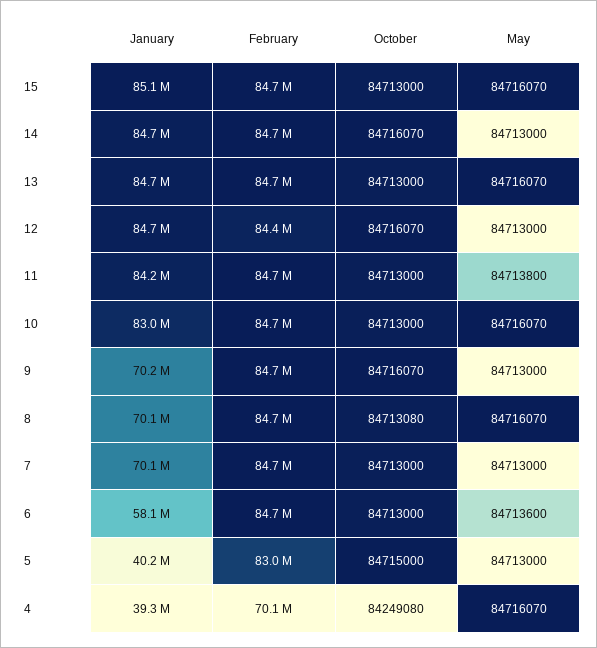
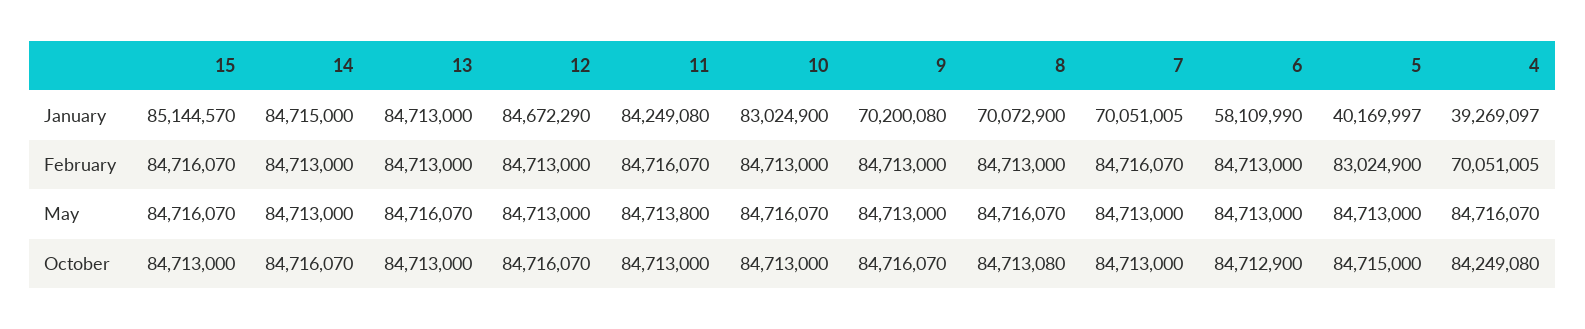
February, 12: 84400000 -> 84713000
October, 6: 84713000 -> 84712900
May, 6: 84713600 -> 84713000

